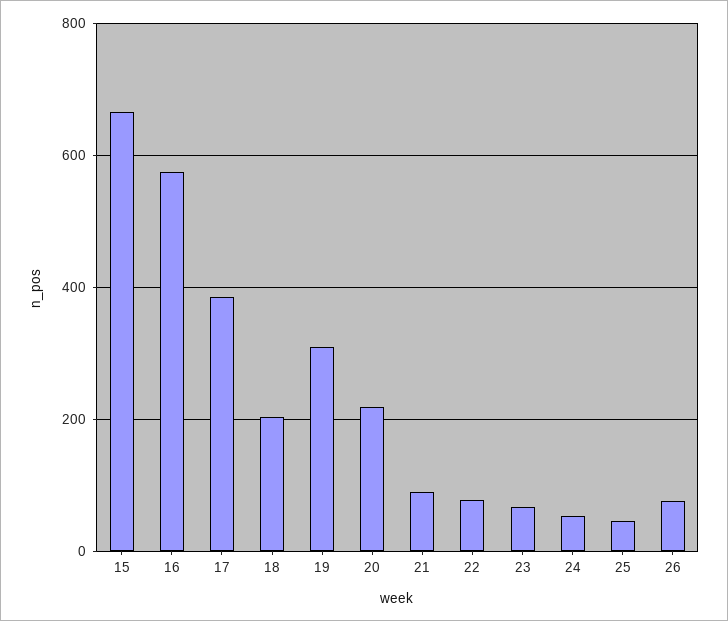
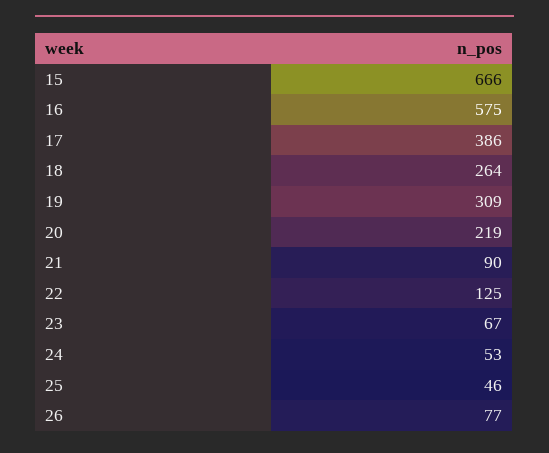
18: 200 -> 264
22: 80 -> 125

